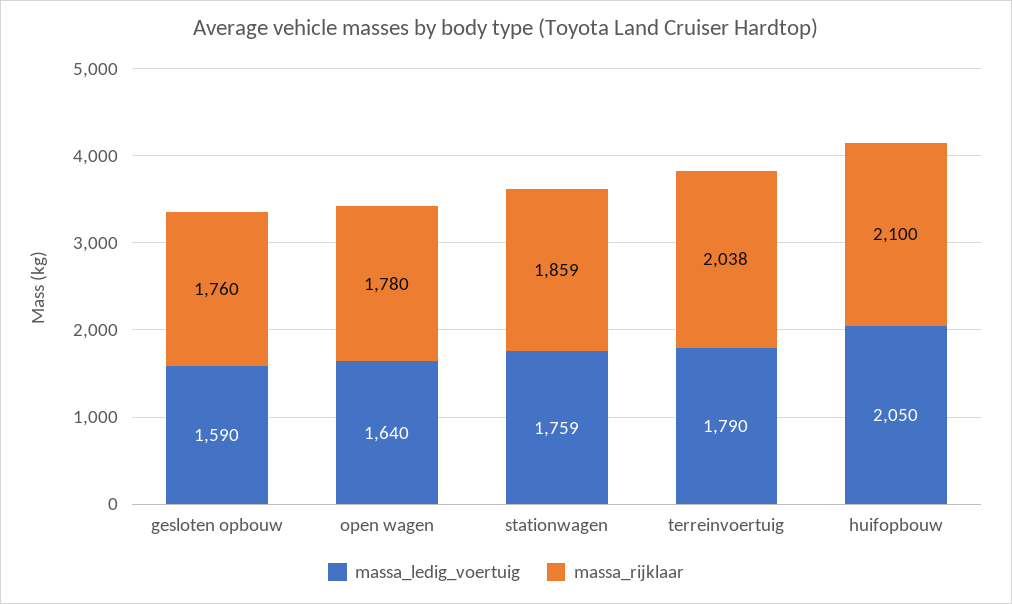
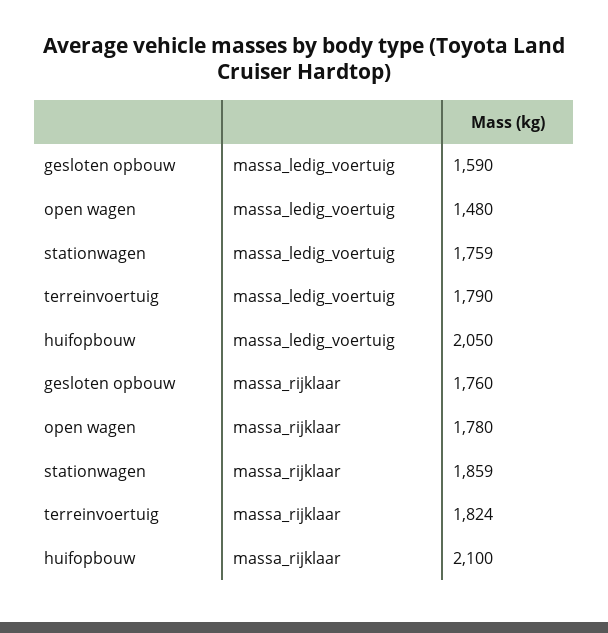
massa_ledig_voertuig, open wagen: 1640 -> 1480
massa_rijklaar, terreinvoertuig: 2038 -> 1824

